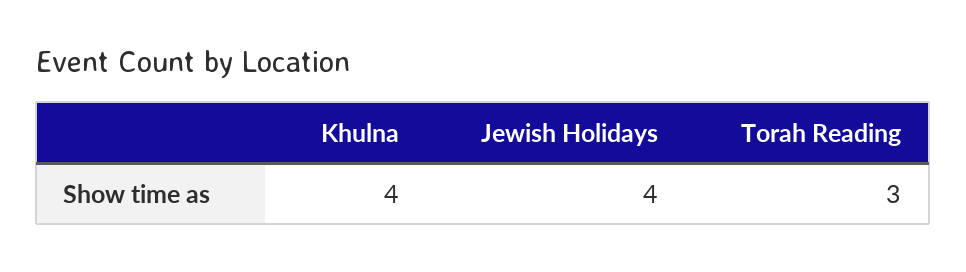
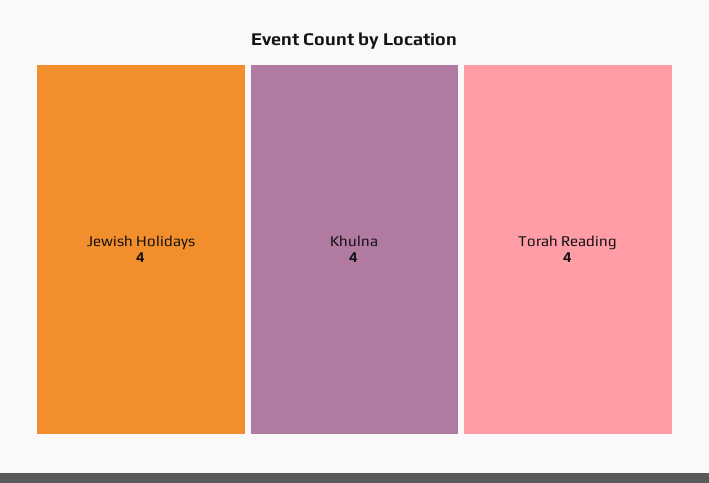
Torah Reading: 3 -> 4

